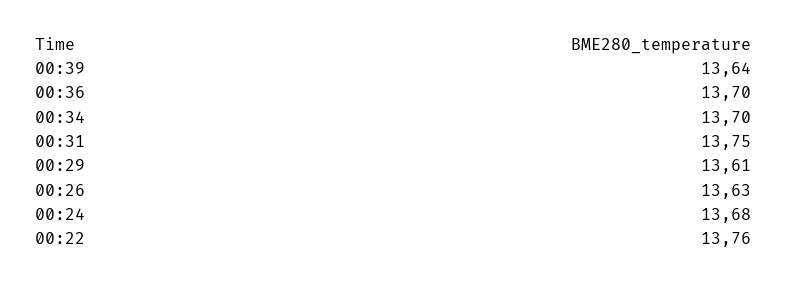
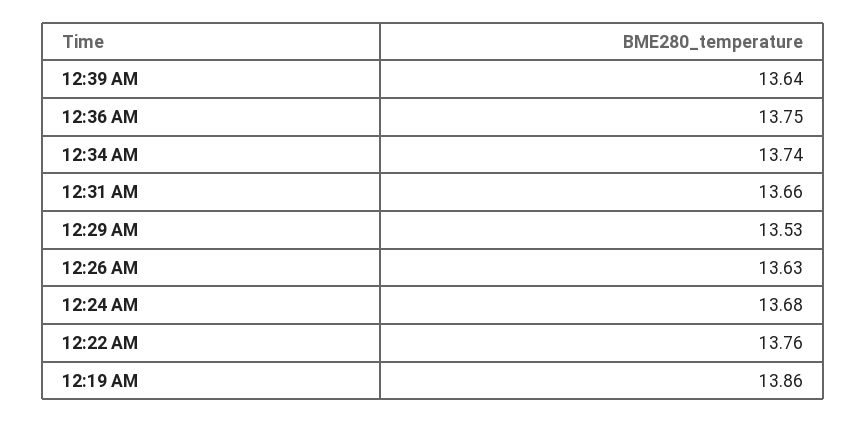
00:36: 13.7 -> 13.75
00:34: 13.7 -> 13.74
00:31: 13.75 -> 13.66
00:29: 13.61 -> 13.53
12:19 AM: none -> 13.86

